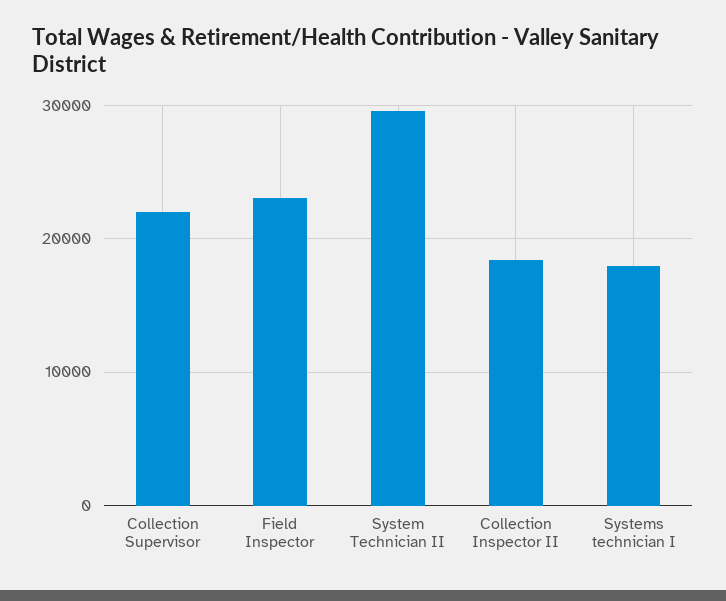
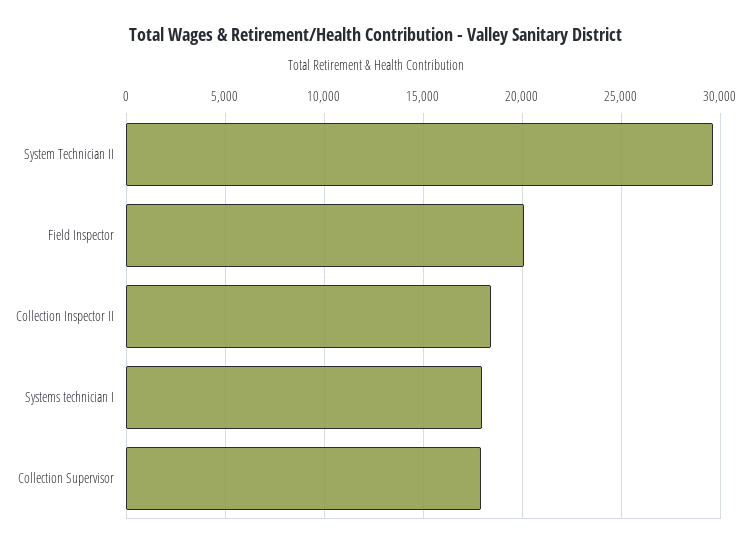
Collection Supervisor: 22000 -> 18000
Field Inspector: 23000 -> 20000

